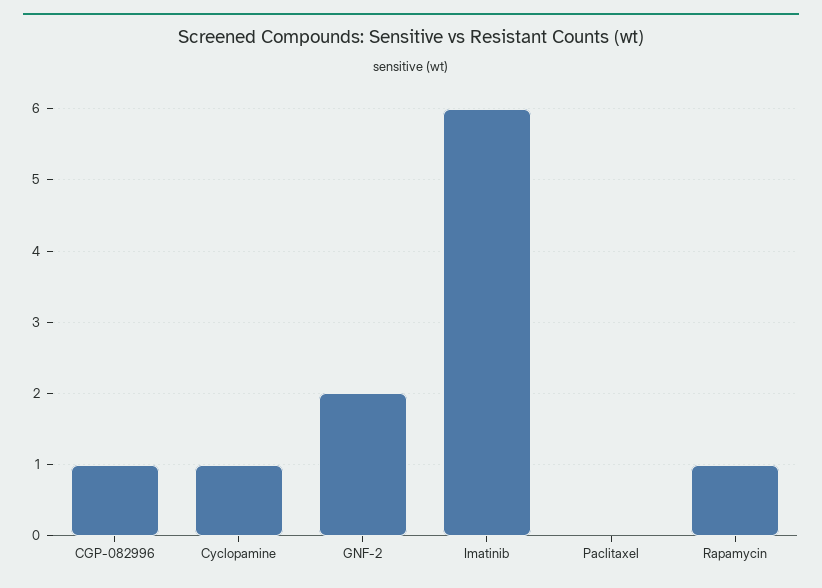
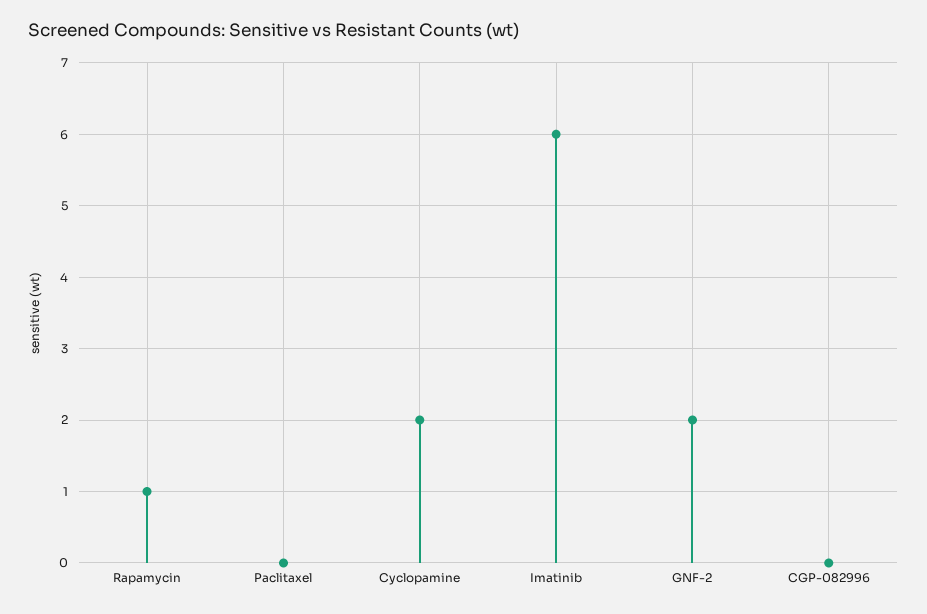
CGP-082996: 1 -> 0
Cyclopamine: 1 -> 2

